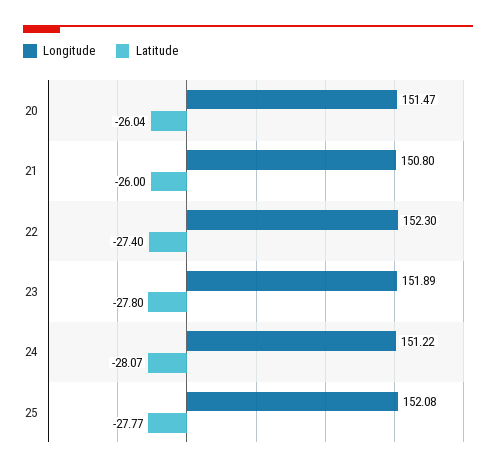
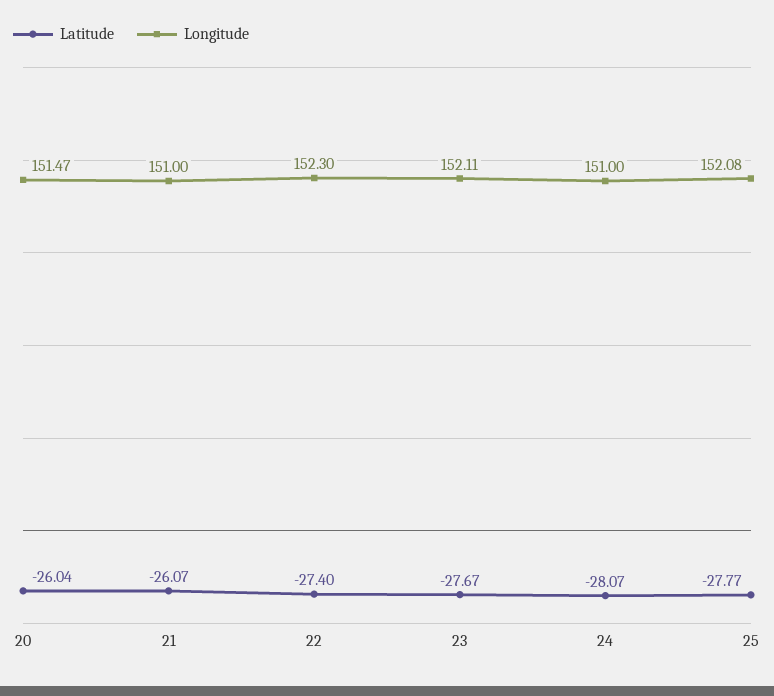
Longitude, 21: 150.8 -> 151
Latitude, 21: -26 -> -26.07
Longitude, 23: 151.89 -> 152.11
Latitude, 23: -27.8 -> -27.67
Longitude, 24: 151.22 -> 151

